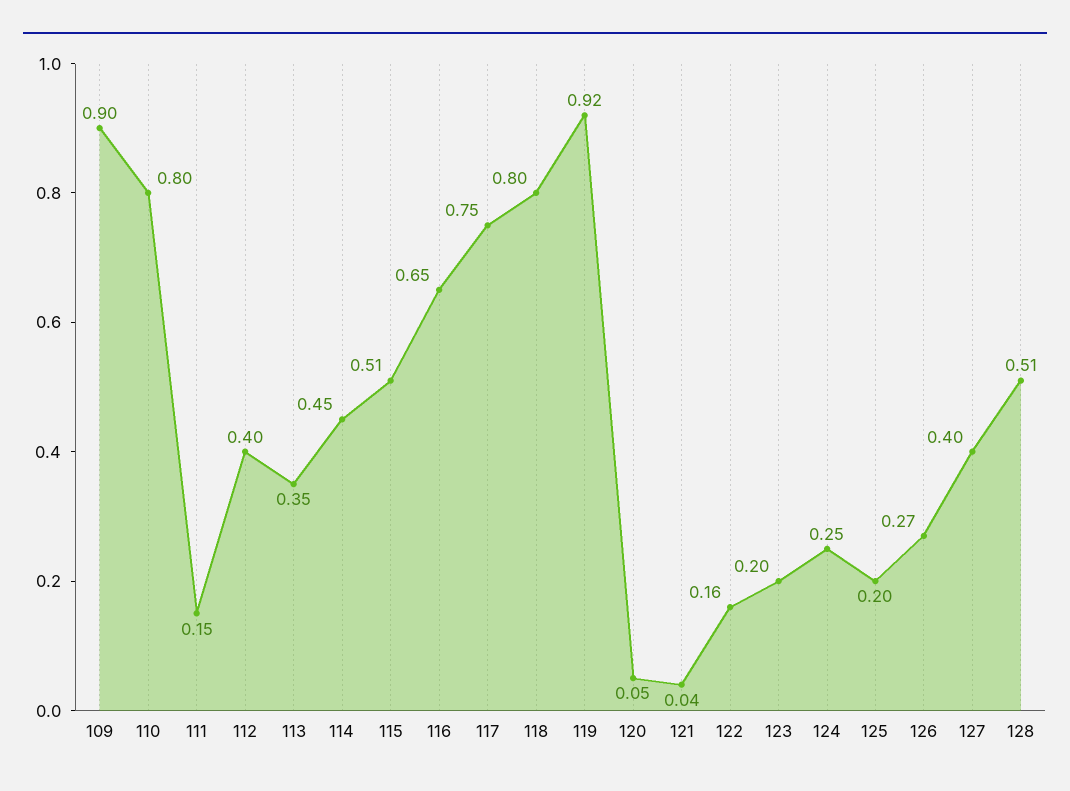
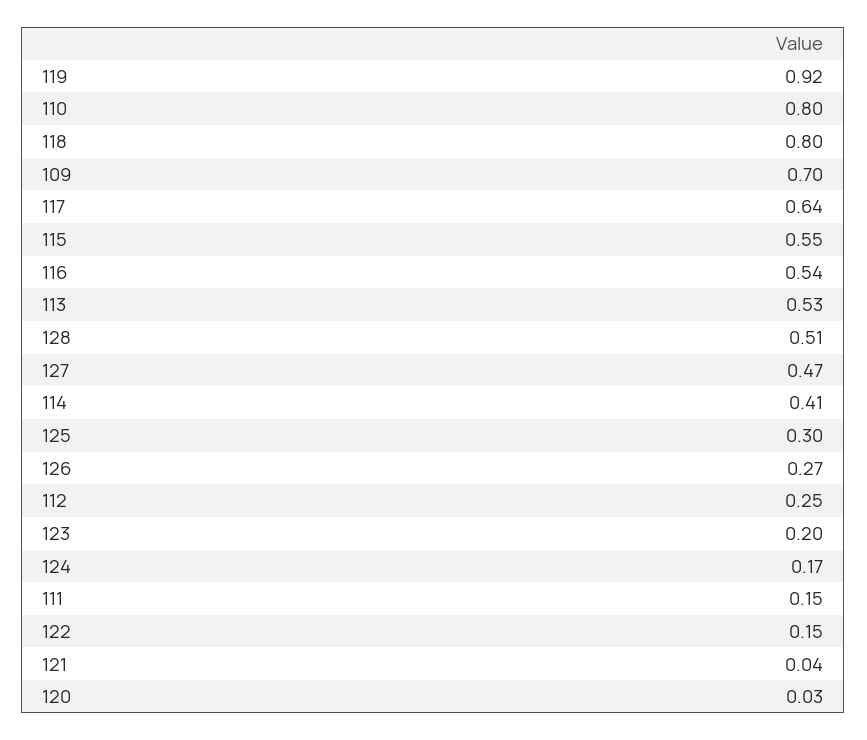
109: 0.9 -> 0.7
112: 0.4 -> 0.25
113: 0.35 -> 0.53
114: 0.45 -> 0.41
115: 0.51 -> 0.55
116: 0.65 -> 0.54
117: 0.75 -> 0.64
120: 0.05 -> 0.03
122: 0.16 -> 0.15
124: 0.25 -> 0.17
125: 0.2 -> 0.3
127: 0.4 -> 0.47

